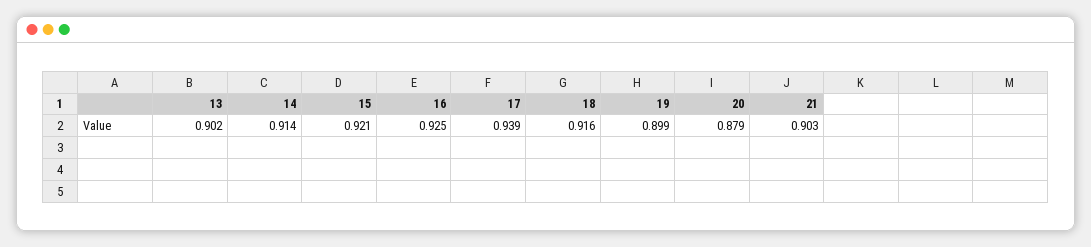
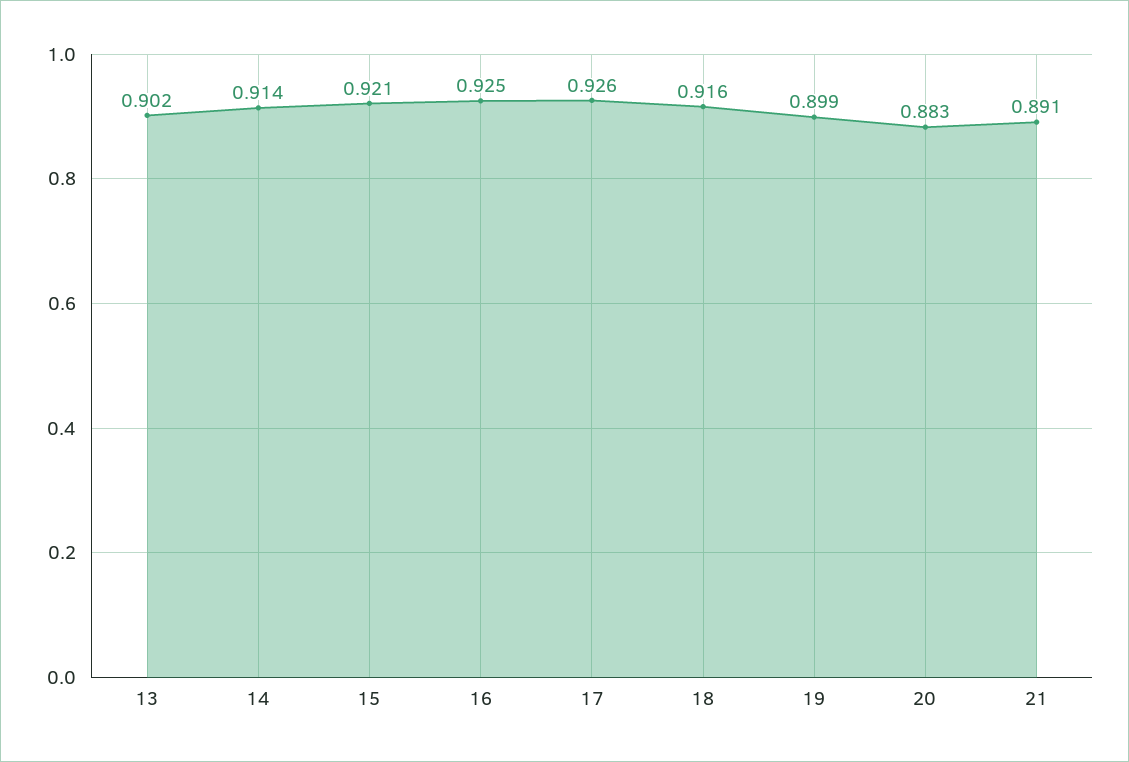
17: 0.939 -> 0.926
20: 0.879 -> 0.883
21: 0.903 -> 0.891

